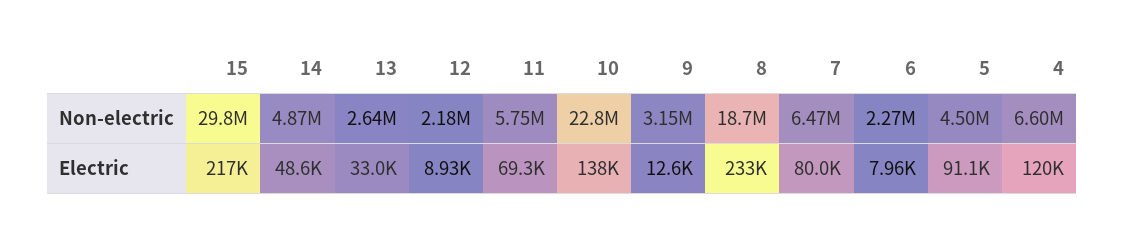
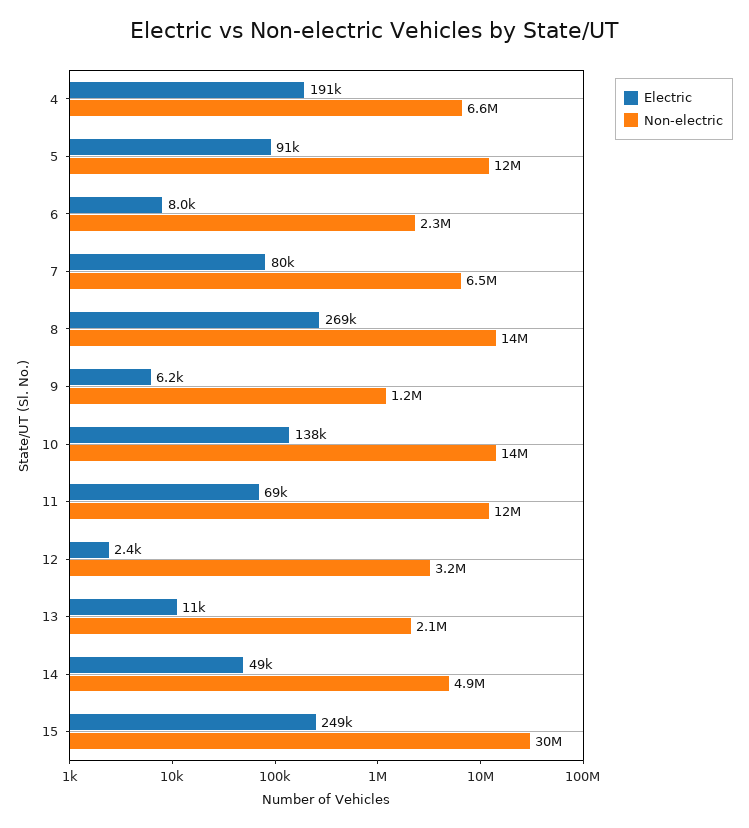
Non-electric, 13: 2640000 -> 2100000
Non-electric, 12: 2180000 -> 3200000
Non-electric, 11: 5750000 -> 12000000
Non-electric, 10: 22800000 -> 14000000
Non-electric, 9: 3150000 -> 1200000
Non-electric, 8: 18700000 -> 14000000
Non-electric, 5: 4500000 -> 12000000
Electric, 15: 217000 -> 249000
Electric, 13: 33000 -> 11000
Electric, 12: 8930 -> 2400
Electric, 9: 12600 -> 6200
Electric, 8: 233000 -> 269000
Electric, 4: 120000 -> 191000

